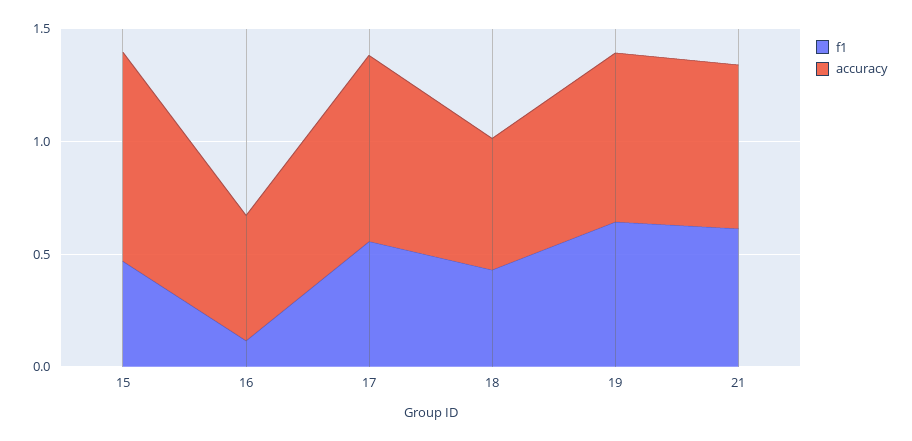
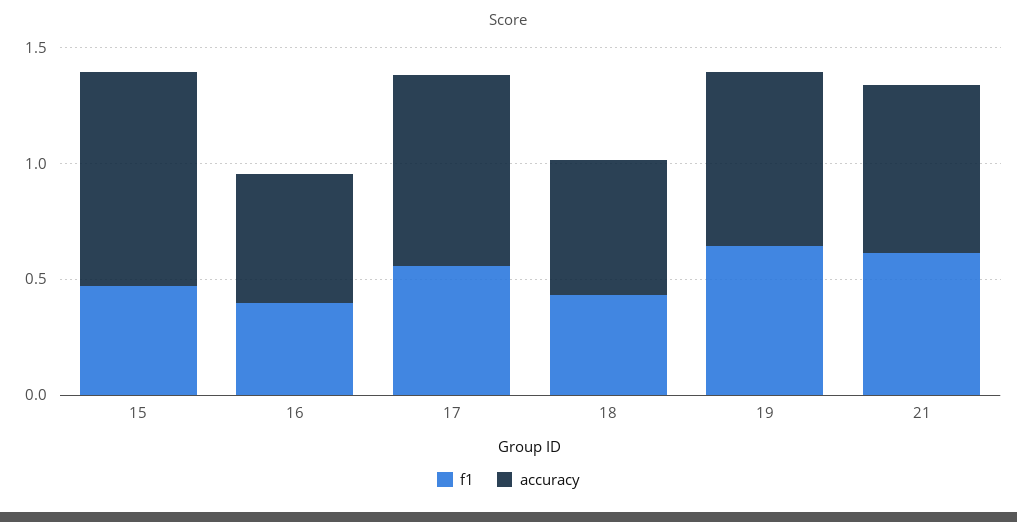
f1, 16: 0.1 -> 0.4

